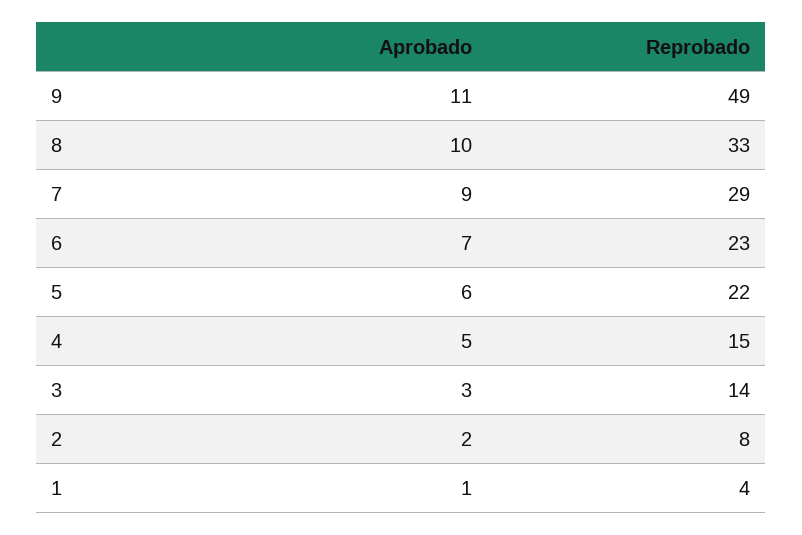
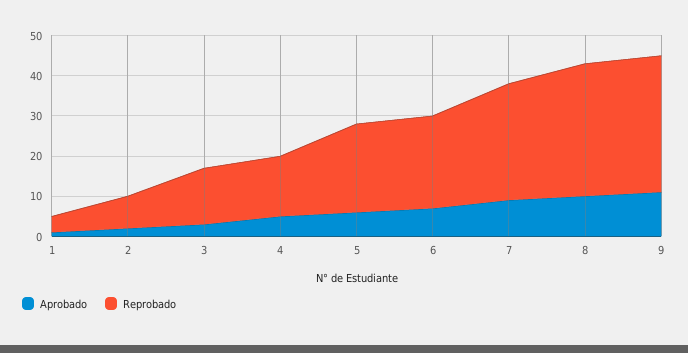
Reprobado, 9: 49 -> 35

